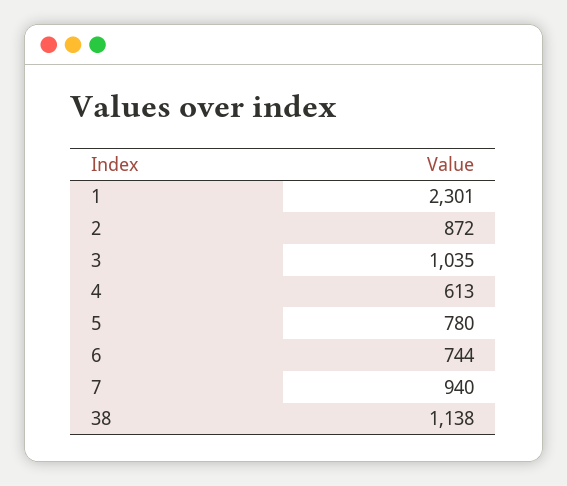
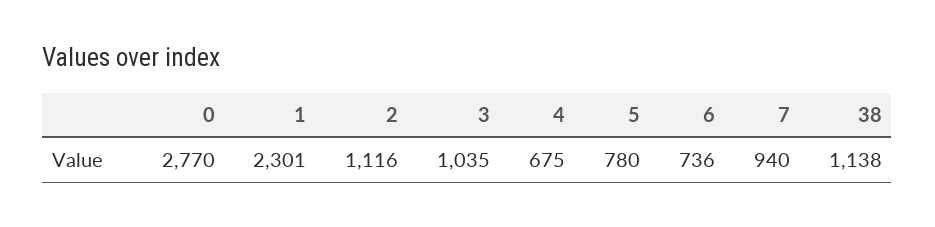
2: 872 -> 1116
4: 613 -> 675
6: 744 -> 736
0: none -> 2770

